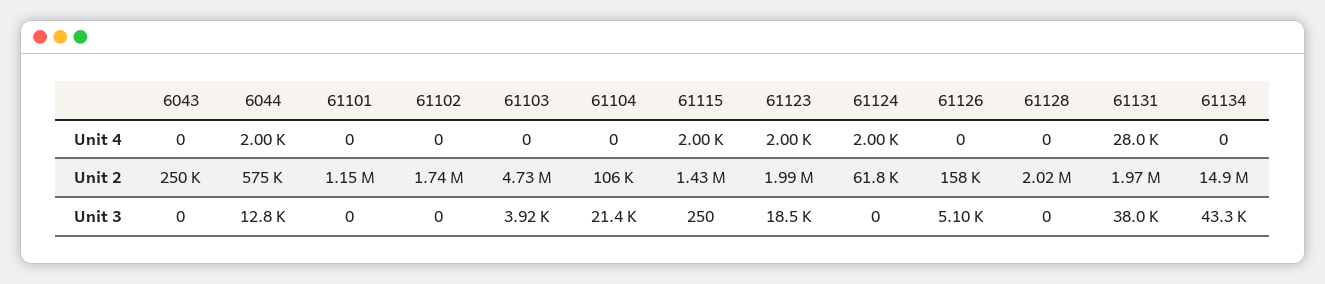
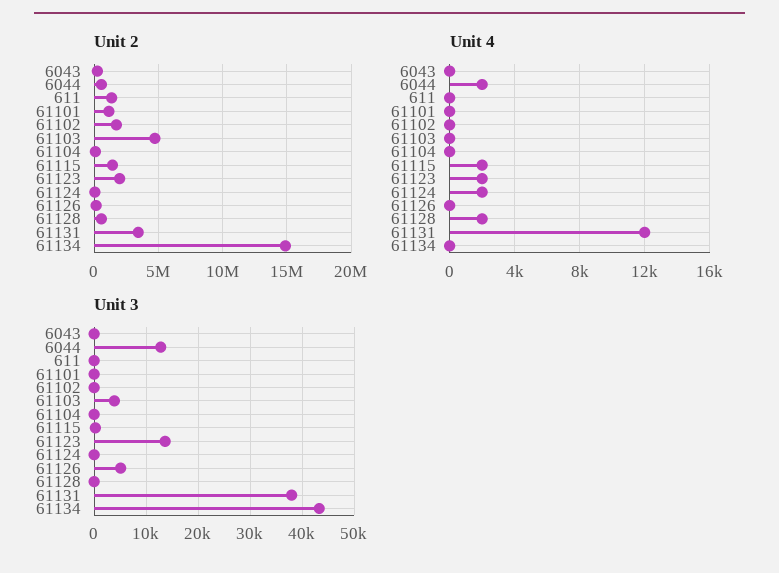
Unit 4, 61128: 0 -> 2000
Unit 4, 61131: 28000 -> 12000
Unit 2, 61128: 2020000 -> 500000
Unit 2, 61131: 1970000 -> 3500000
Unit 3, 61104: 21400 -> 0
Unit 3, 61123: 18500 -> 14000
Unit 2, 611: none -> 1500000
Unit 4, 611: none -> 0
Unit 3, 611: none -> 0

